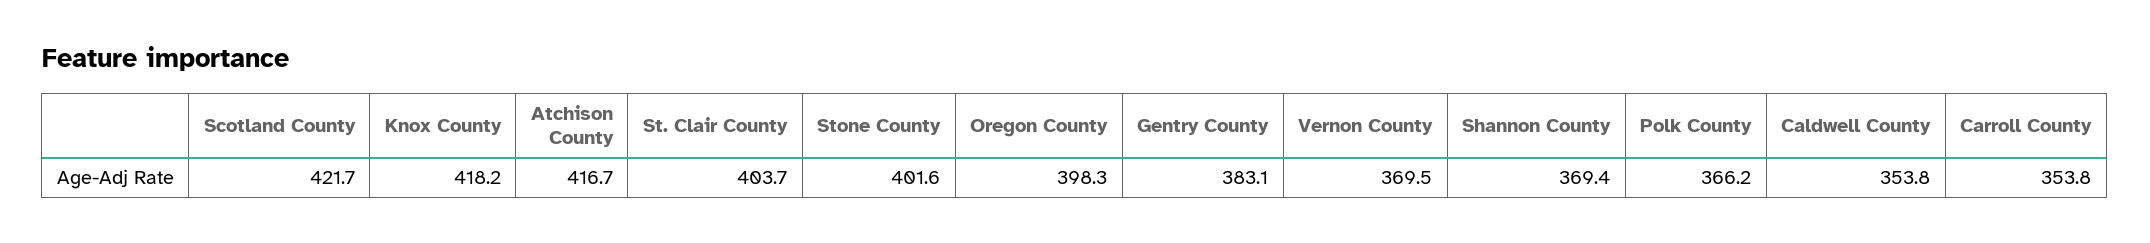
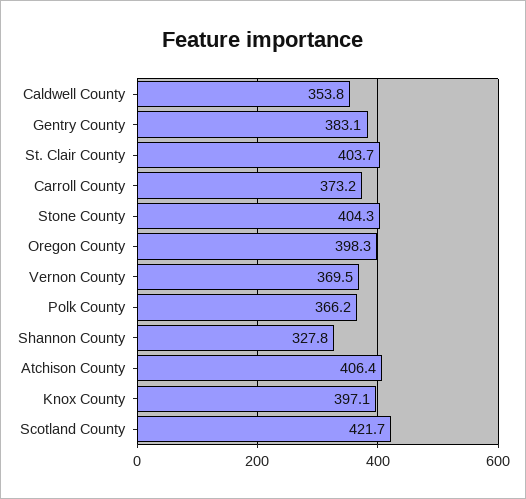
Knox County: 418.2 -> 397.1
Atchison County: 416.7 -> 406.4
Stone County: 401.6 -> 404.3
Shannon County: 369.4 -> 327.8
Carroll County: 353.8 -> 373.2

